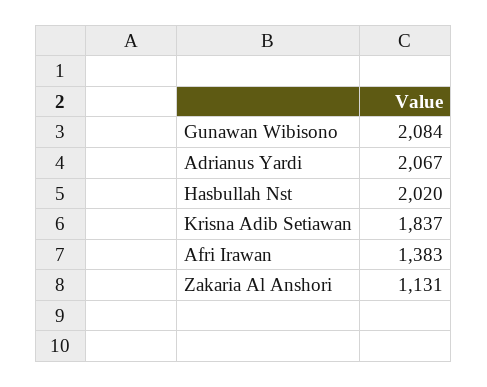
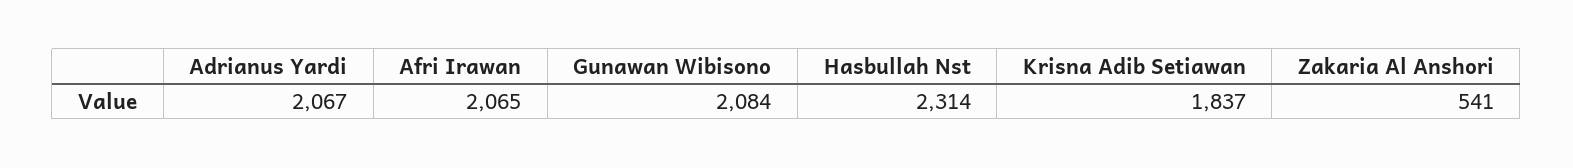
Hasbullah Nst: 2020 -> 2314
Afri Irawan: 1383 -> 2065
Zakaria Al Anshori: 1131 -> 541

